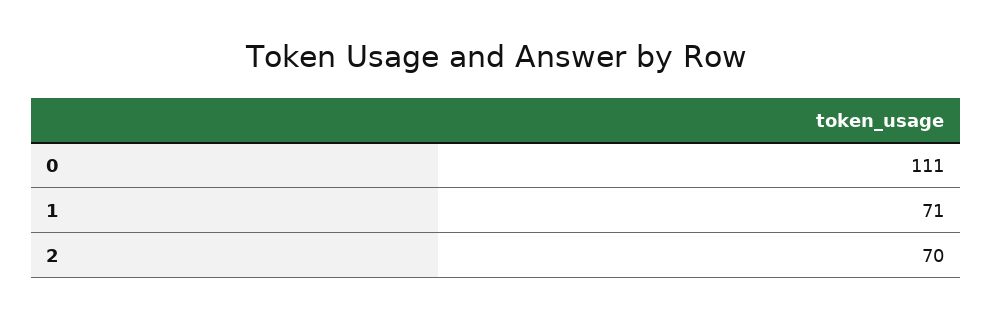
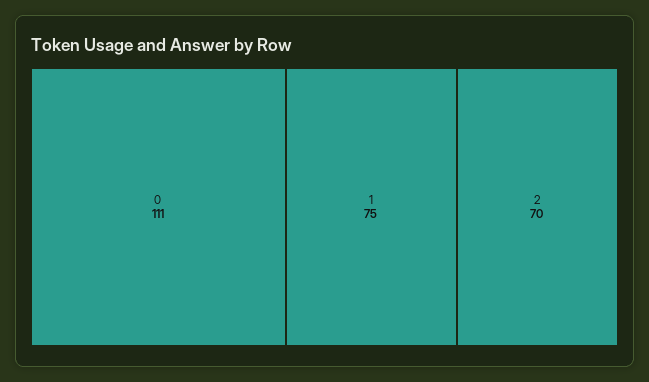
1: 71 -> 75

